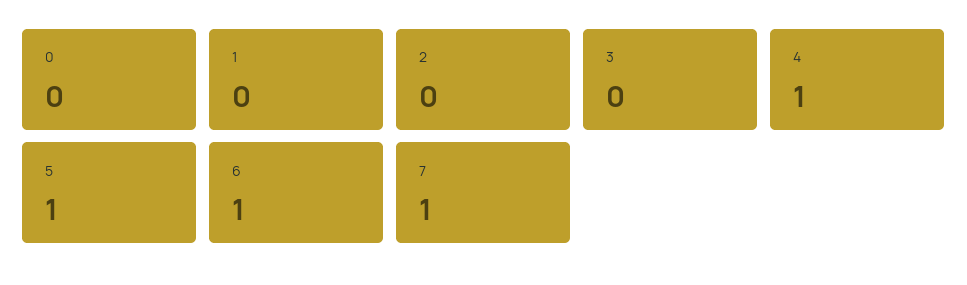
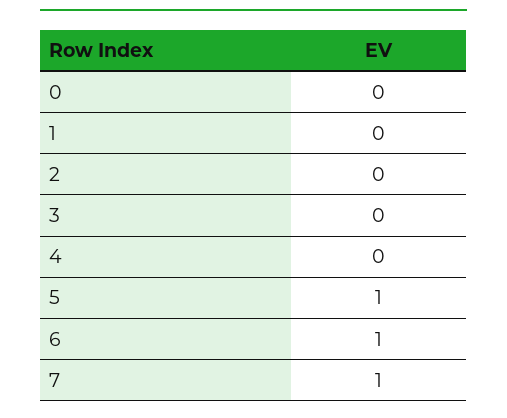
4: 1 -> 0

